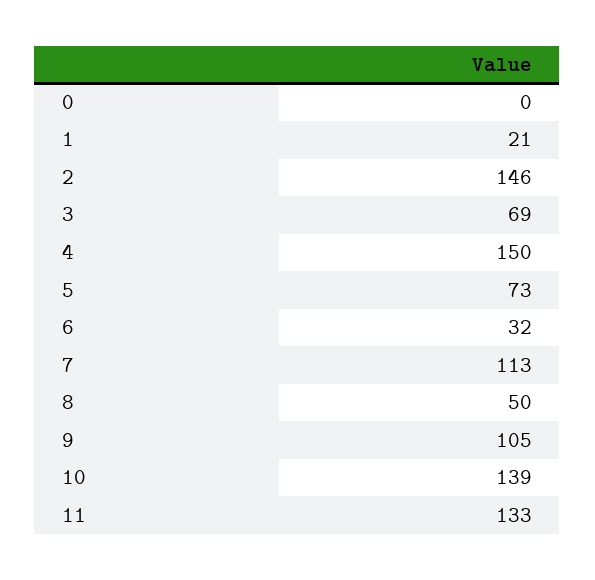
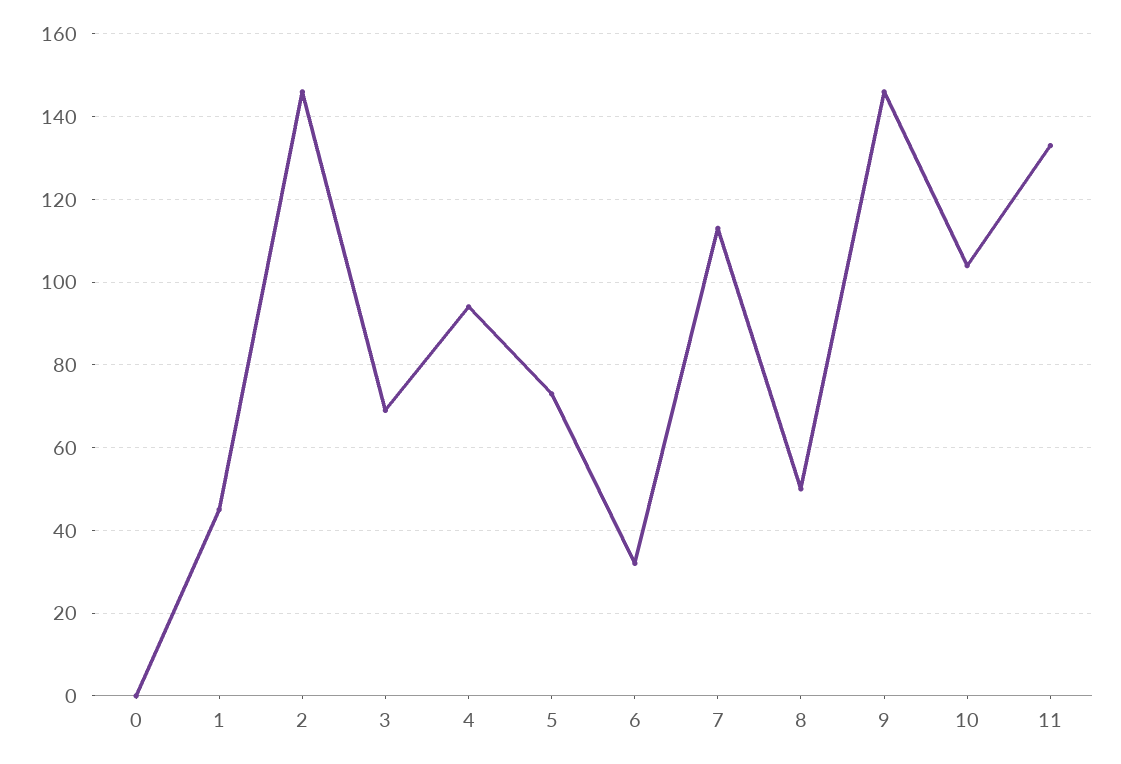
1: 21 -> 45
4: 150 -> 95
9: 105 -> 145
10: 139 -> 105

